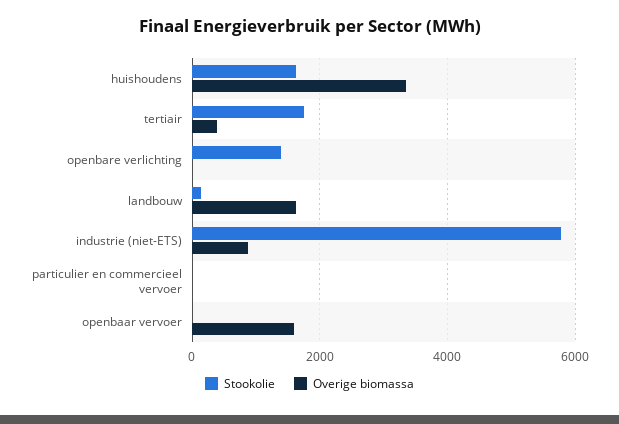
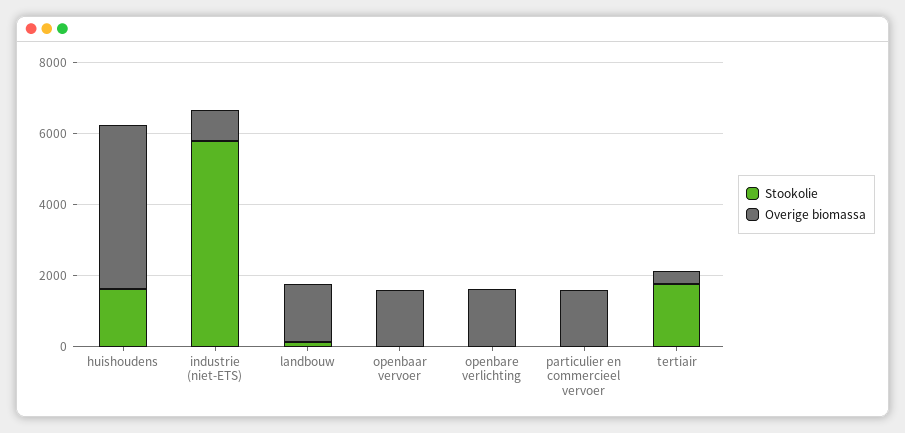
Overige biomassa, huishoudens: 3400 -> 4500
Stookolie, openbare verlichting: 1400 -> 0
Overige biomassa, openbare verlichting: 0 -> 1500
Overige biomassa, particulier en commercieel vervoer: 0 -> 1500

